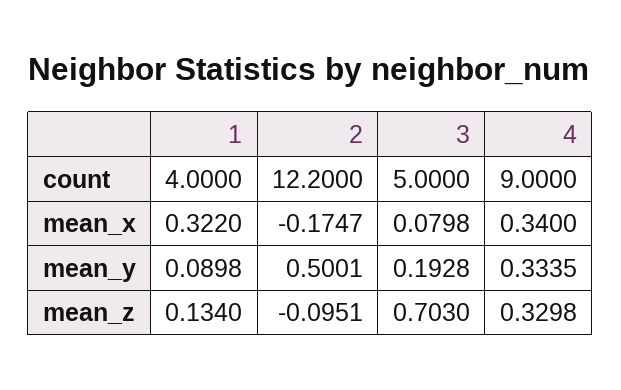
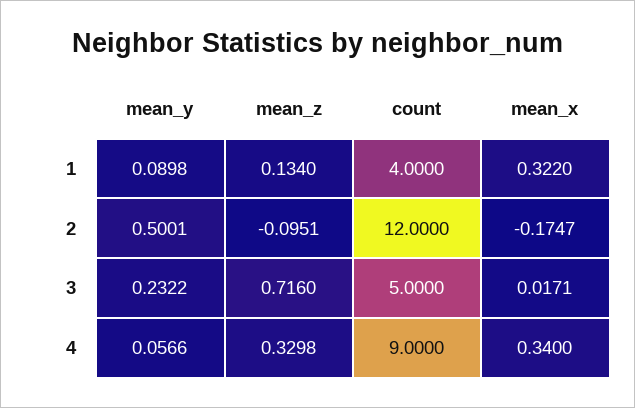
2, count: 12.2 -> 12
3, mean_x: 0.0798 -> 0.0171
3, mean_y: 0.1928 -> 0.2322
4, mean_y: 0.3335 -> 0.0566
3, mean_z: 0.703 -> 0.716

